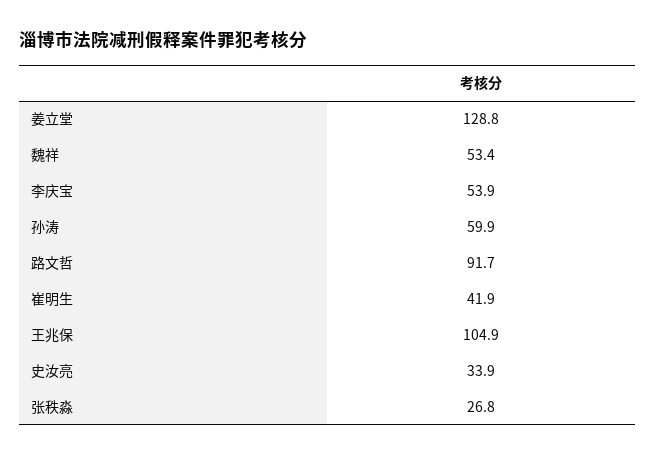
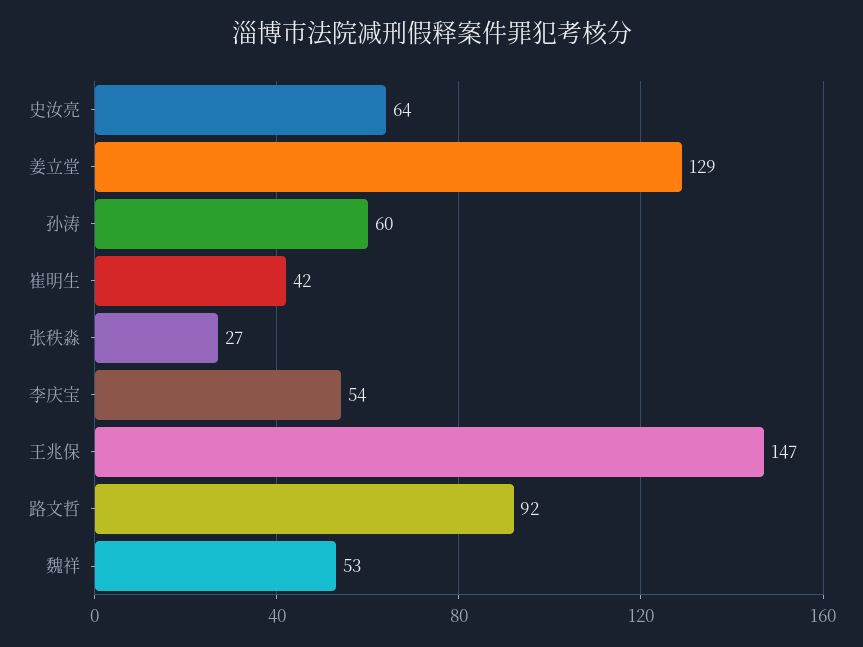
王兆保: 104.9 -> 147
史汝亮: 33.9 -> 64

